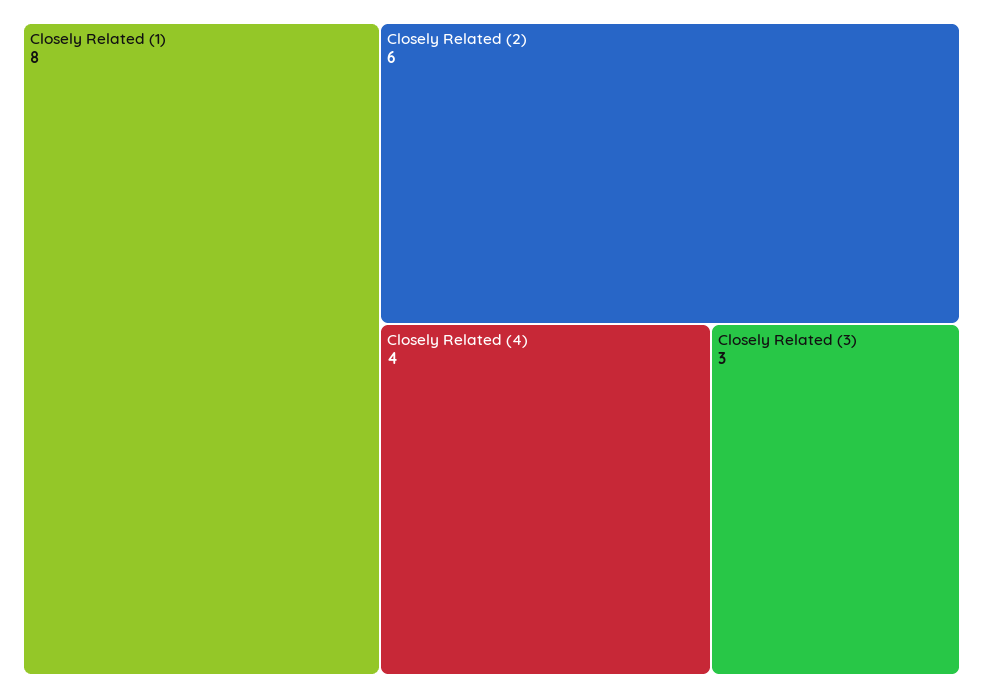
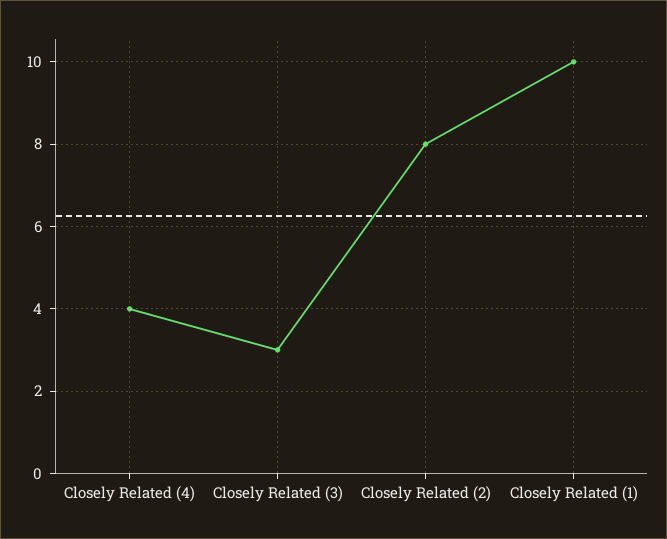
Closely Related (1): 8 -> 10
Closely Related (2): 6 -> 8

